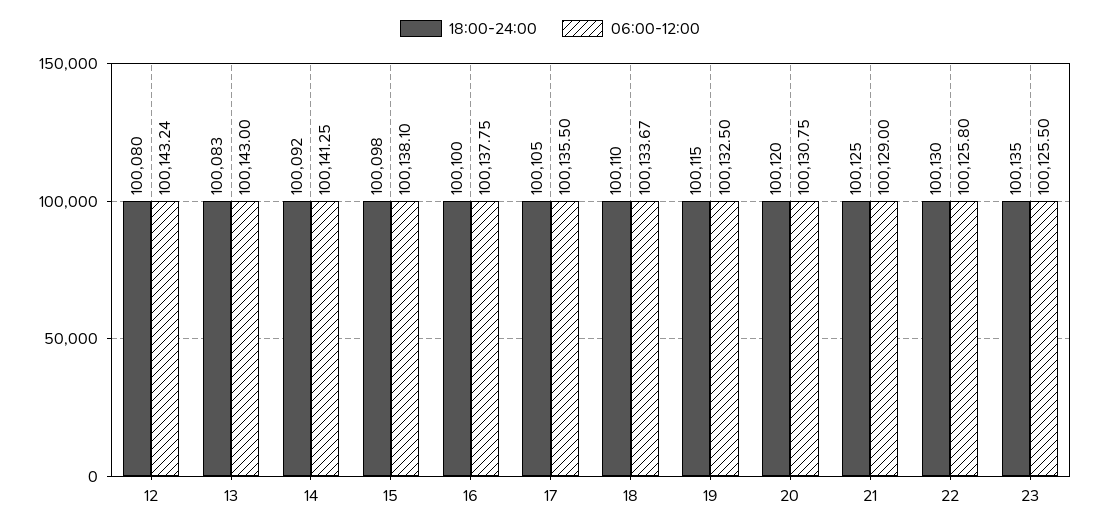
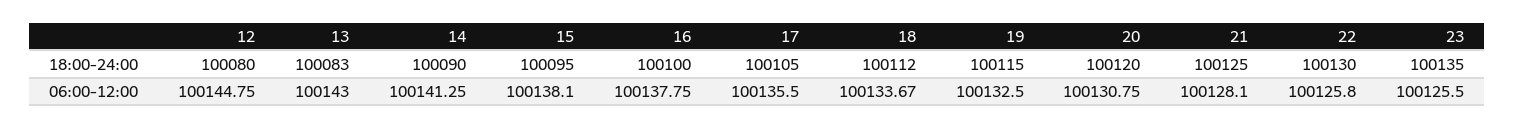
06:00-12:00, 12: 100143.24 -> 100144.75
18:00-24:00, 14: 100092 -> 100090
18:00-24:00, 15: 100098 -> 100095
18:00-24:00, 18: 100110 -> 100112
06:00-12:00, 21: 100129 -> 100128.1

